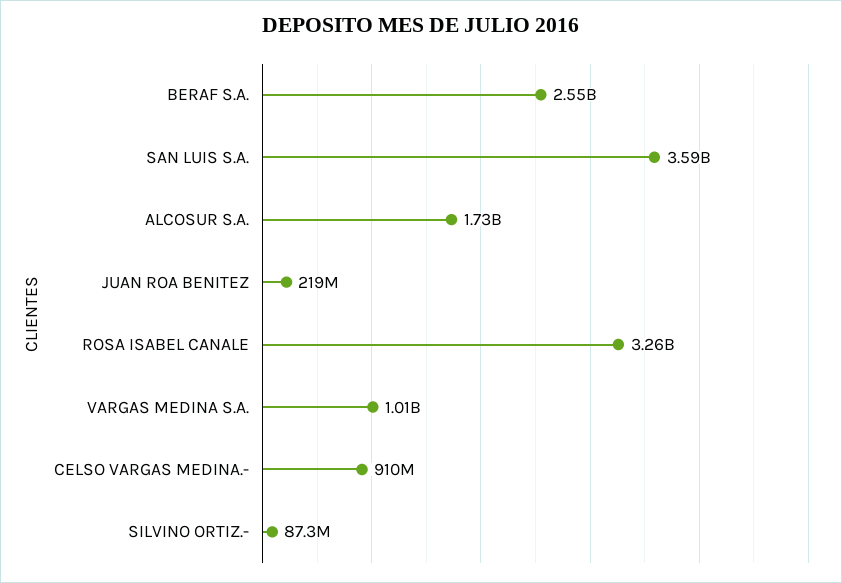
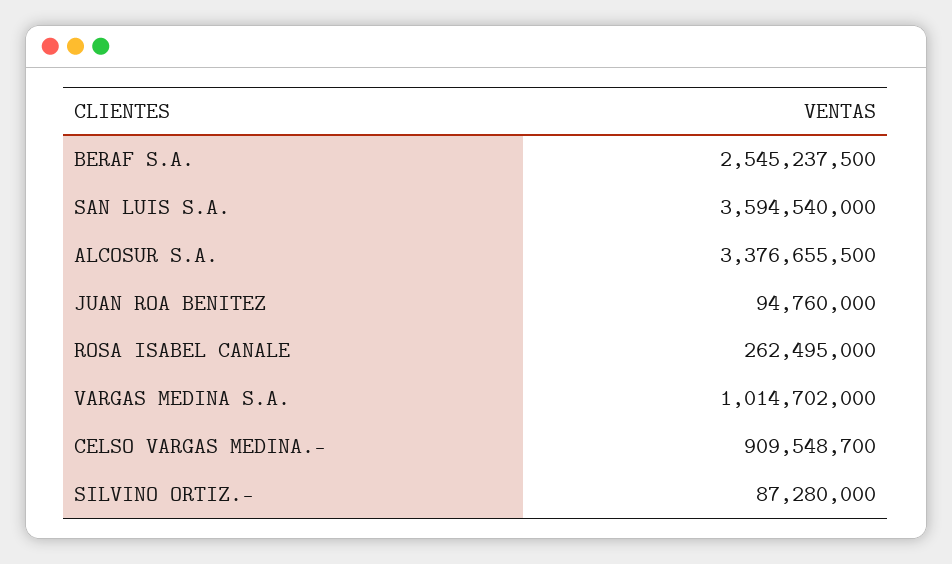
ALCOSUR S.A.: 1730000000 -> 3376655500
JUAN ROA BENITEZ: 219000000 -> 94760000
ROSA ISABEL CANALE: 3260000000 -> 262495000

